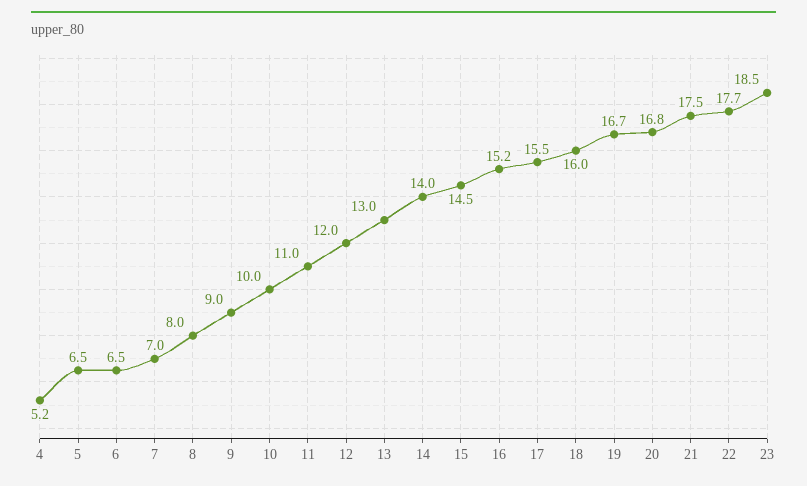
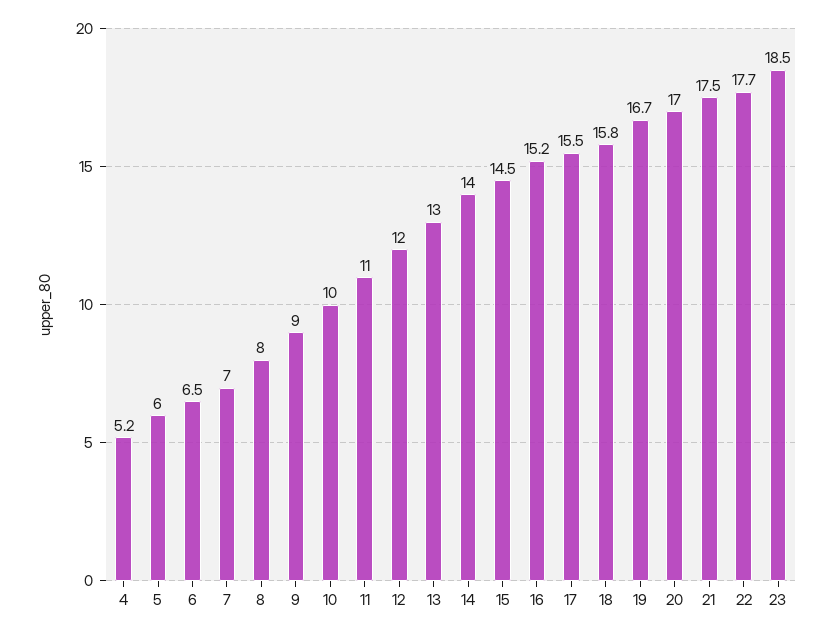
5: 6.5 -> 6
18: 16 -> 15.8
20: 16.8 -> 17

